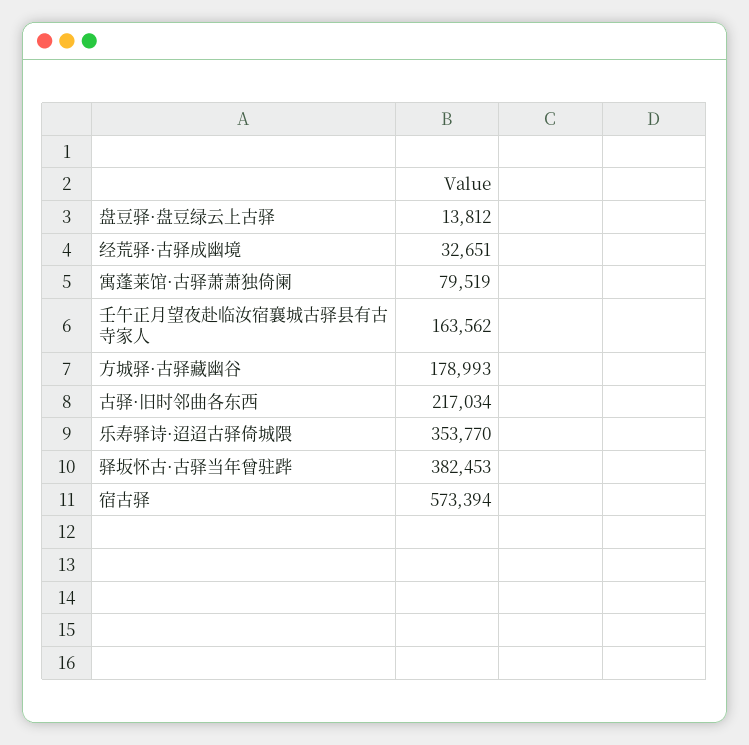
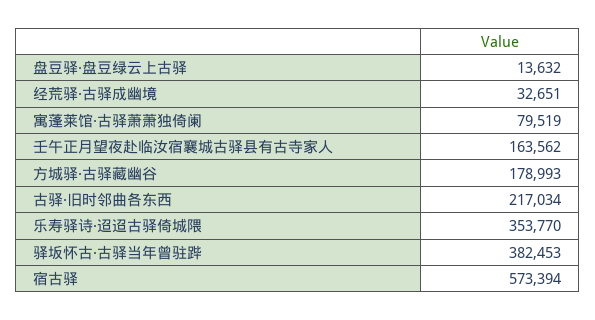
盘豆驿·盘豆绿云上古驿: 13812 -> 13632

